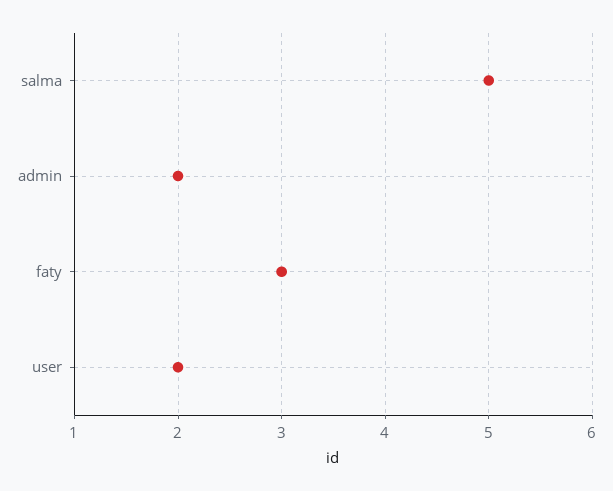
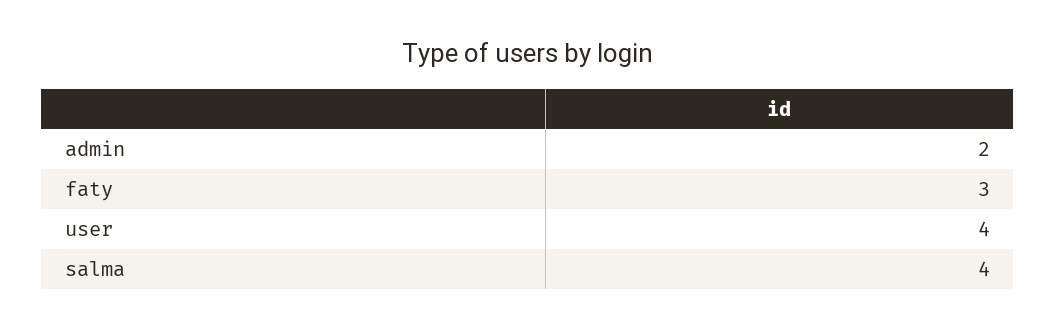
salma: 5 -> 4
user: 2 -> 4

